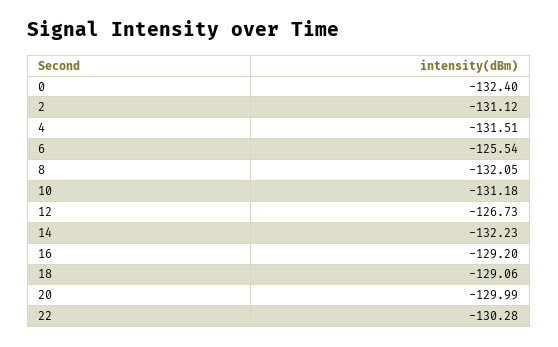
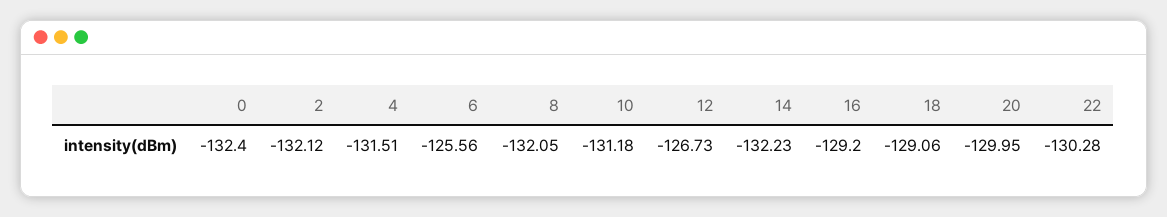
2: -131.12 -> -132.12
6: -125.54 -> -125.56
20: -129.99 -> -129.95

